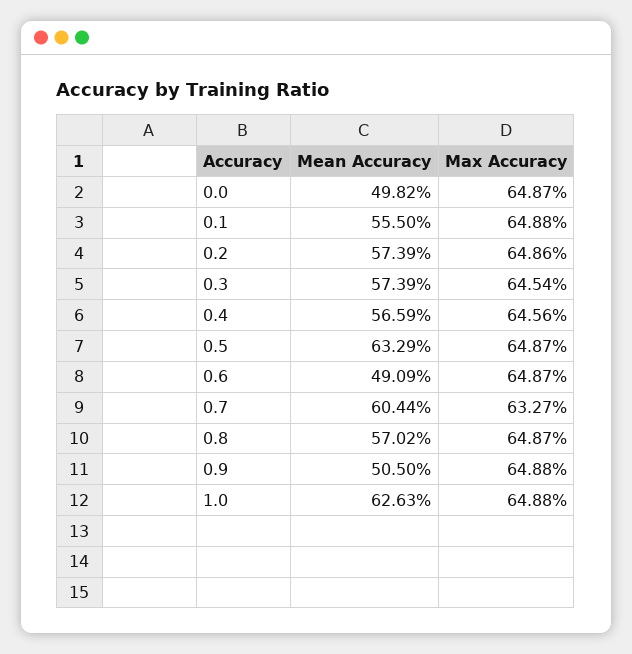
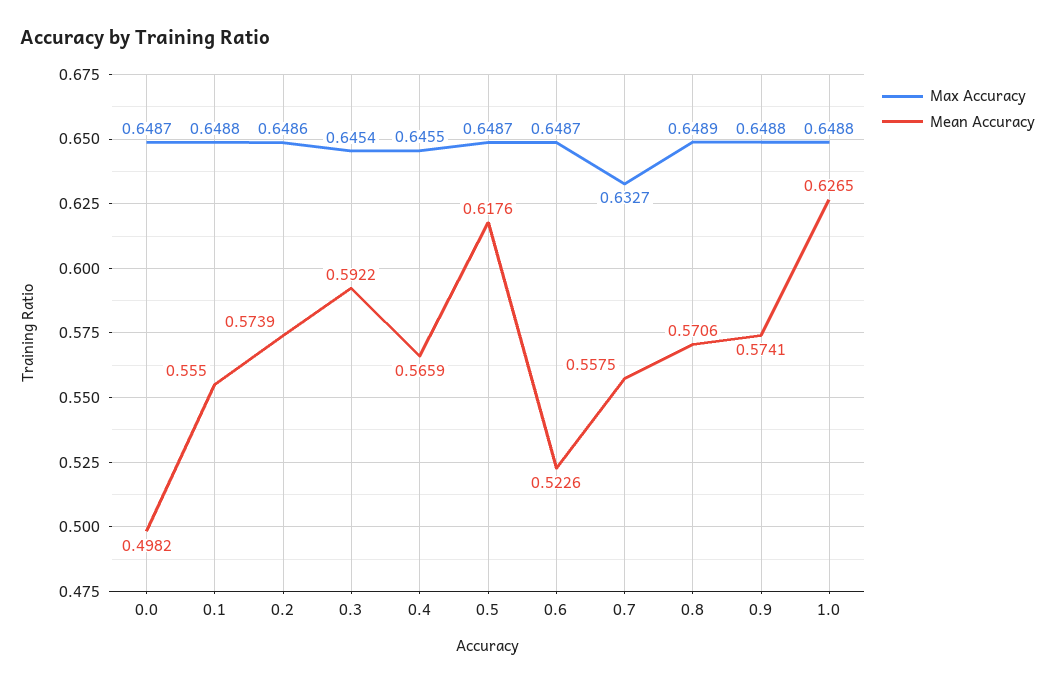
Mean Accuracy, 0.3: 0.5739 -> 0.5922
Max Accuracy, 0.4: 0.6456 -> 0.6455
Mean Accuracy, 0.5: 0.6329 -> 0.6176
Mean Accuracy, 0.6: 0.4909 -> 0.5226
Mean Accuracy, 0.7: 0.6044 -> 0.5575
Mean Accuracy, 0.8: 0.5702 -> 0.5706
Max Accuracy, 0.8: 0.6487 -> 0.6489
Mean Accuracy, 0.9: 0.505 -> 0.5741
Mean Accuracy, 1.0: 0.6263 -> 0.6265

